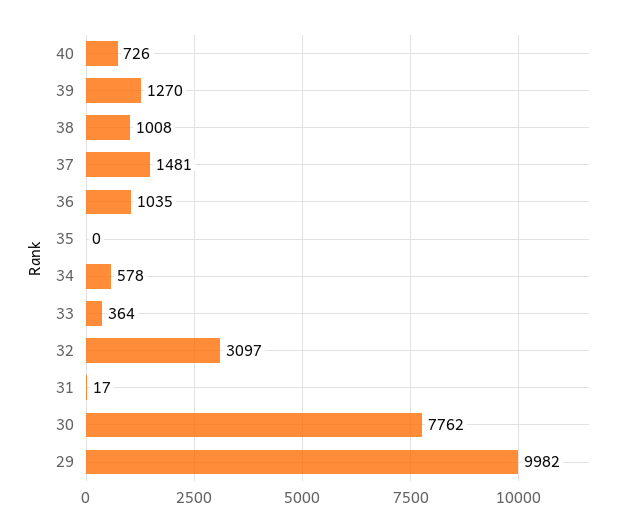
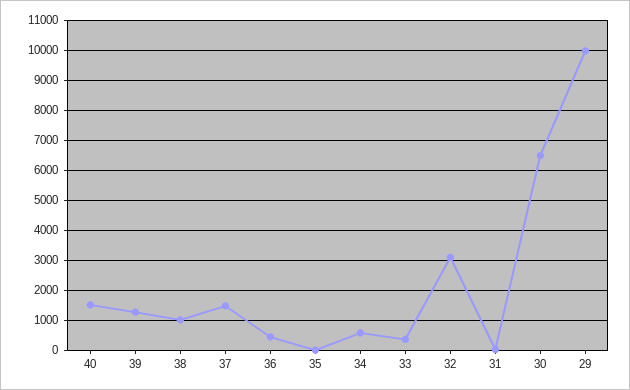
40: 726 -> 1500
36: 1035 -> 500
30: 7762 -> 6500

